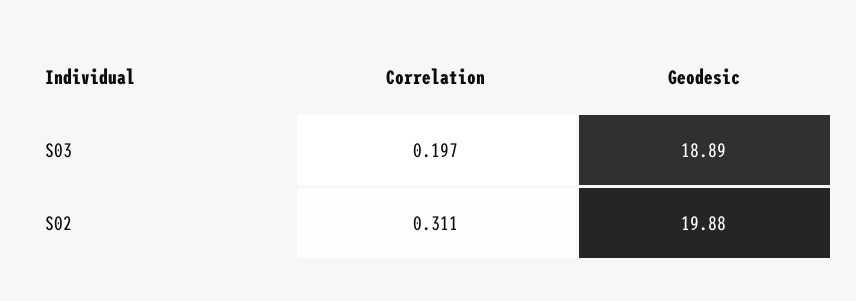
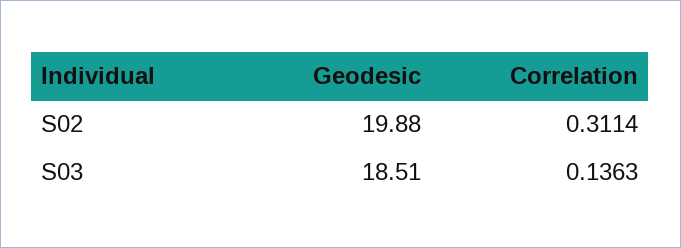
Correlation, S03: 0.197 -> 0.1363
Geodesic, S03: 18.89 -> 18.51

